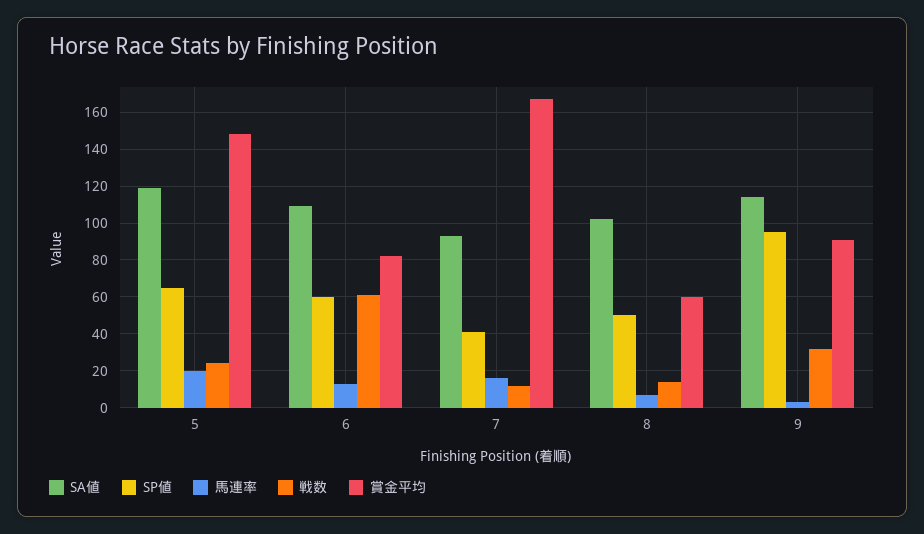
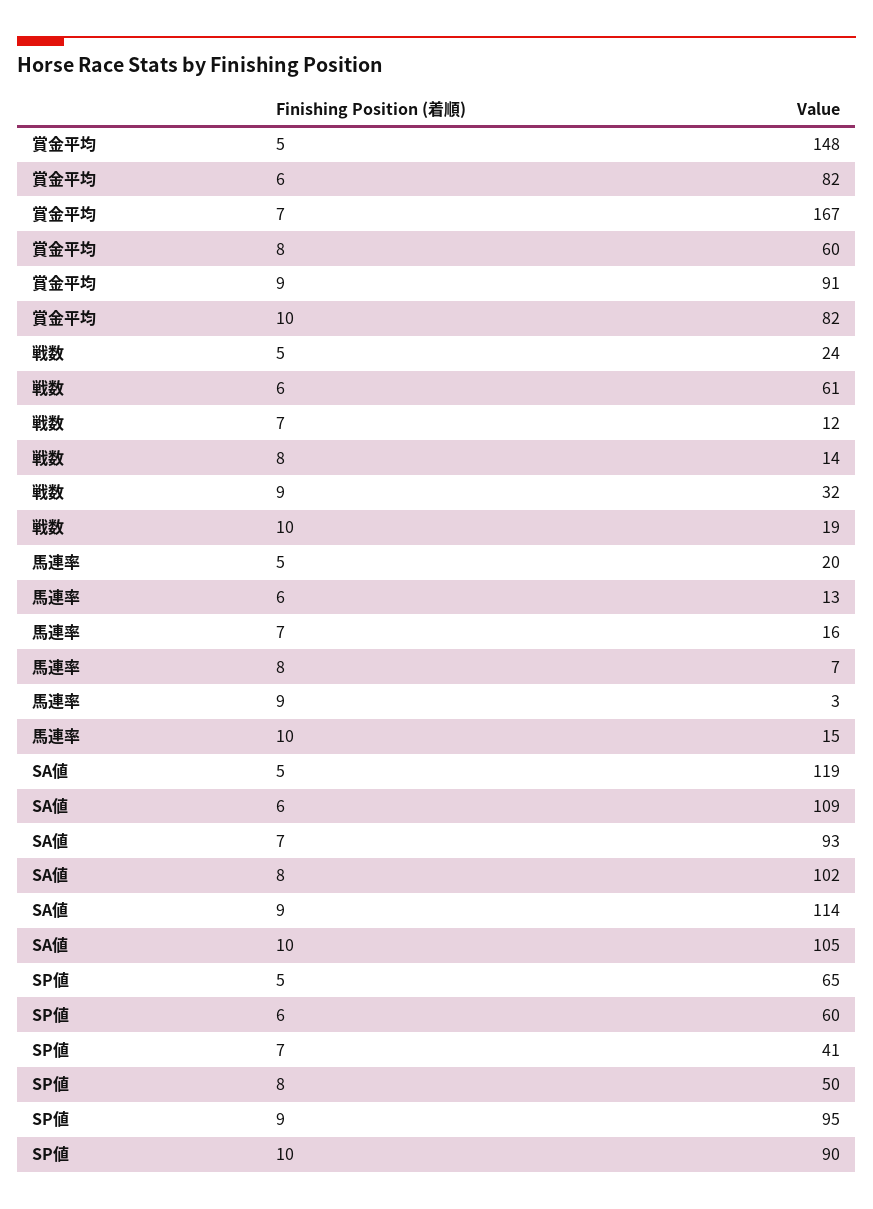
賞金平均, 10: none -> 82
戦数, 10: none -> 19
馬連率, 10: none -> 15
SA値, 10: none -> 105
SP値, 10: none -> 90

